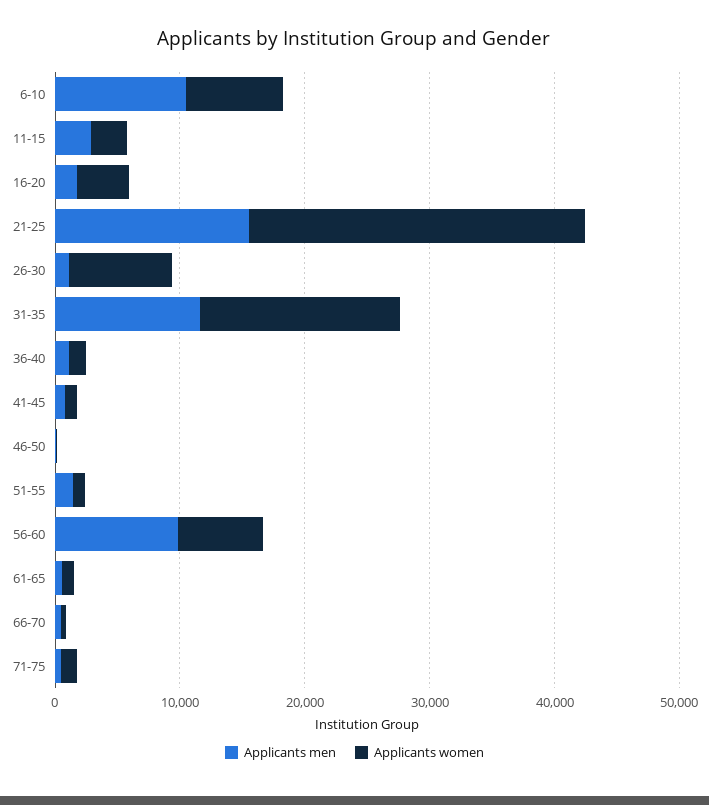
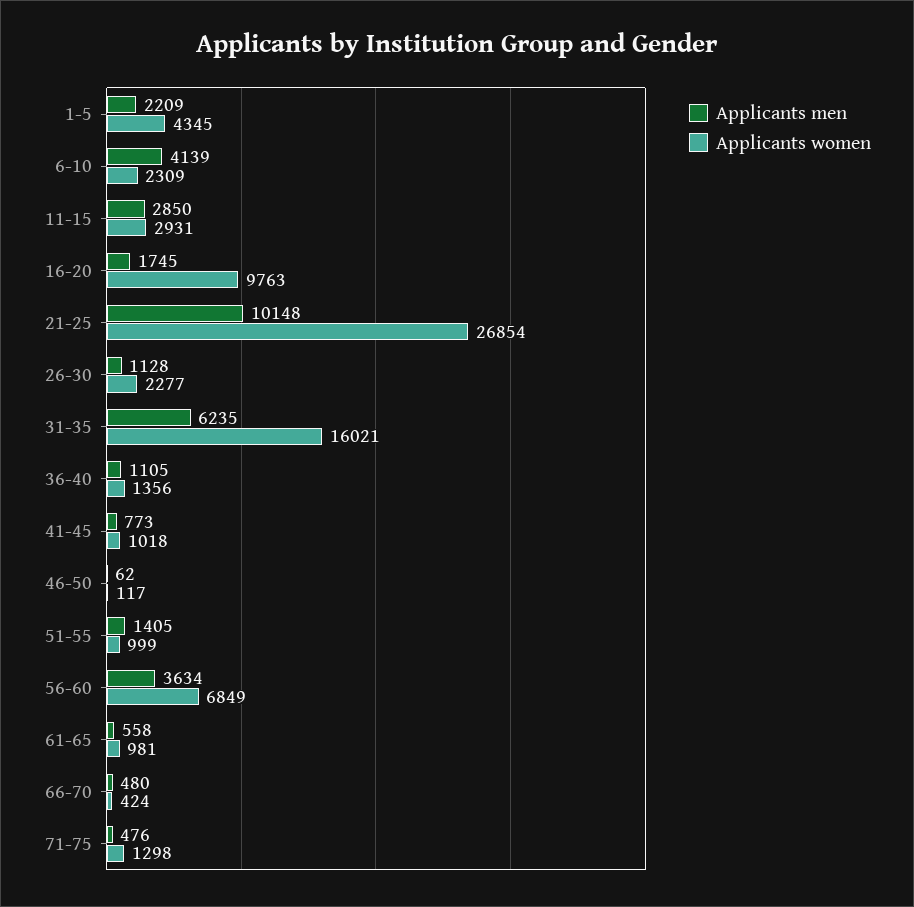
Applicants men, 6-10: 10000 -> 4139
Applicants women, 6-10: 8000 -> 2309
Applicants women, 16-20: 4000 -> 9763
Applicants men, 21-25: 16000 -> 10148
Applicants women, 26-30: 8000 -> 2277
Applicants men, 31-35: 12000 -> 6235
Applicants men, 56-60: 10000 -> 3634
Applicants men, 1-5: none -> 2209
Applicants women, 1-5: none -> 4345

